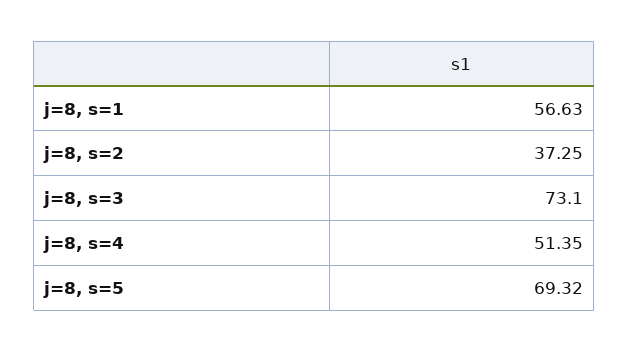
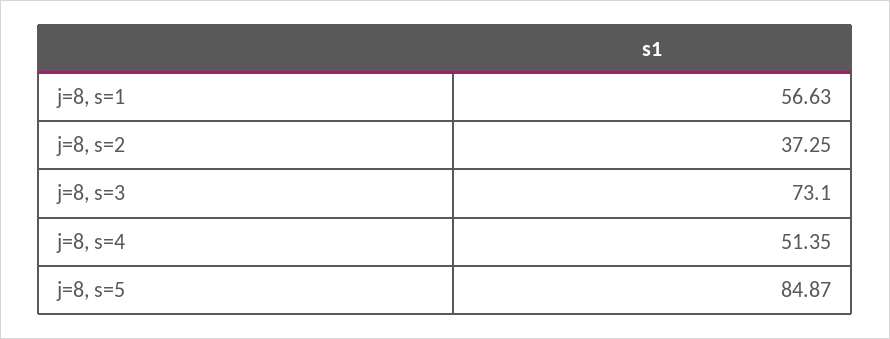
j=8, s=5: 69.32 -> 84.87

